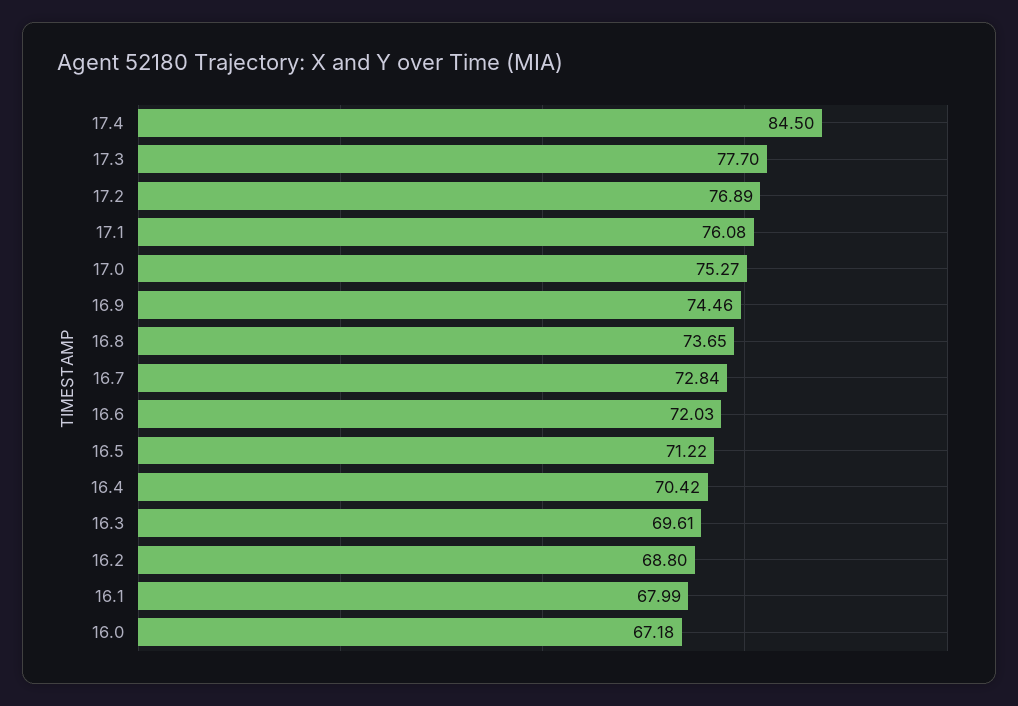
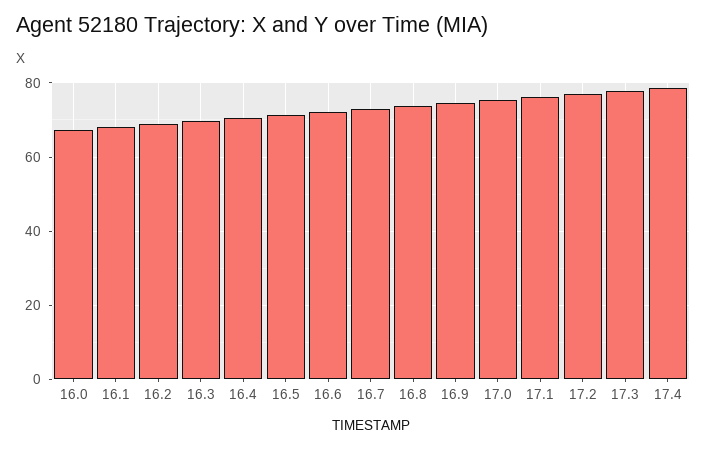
17.4: 84.5 -> 78

